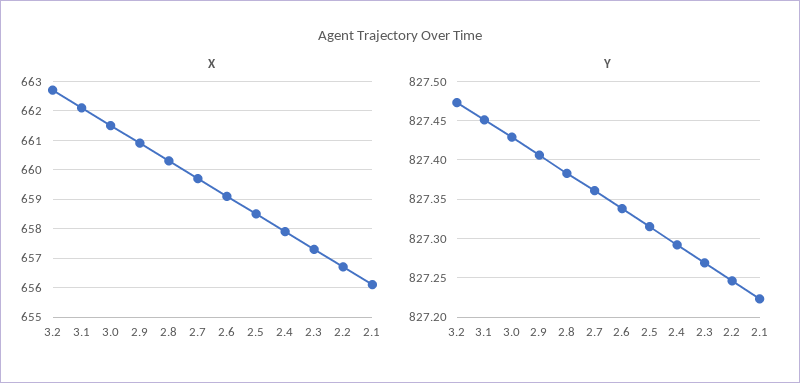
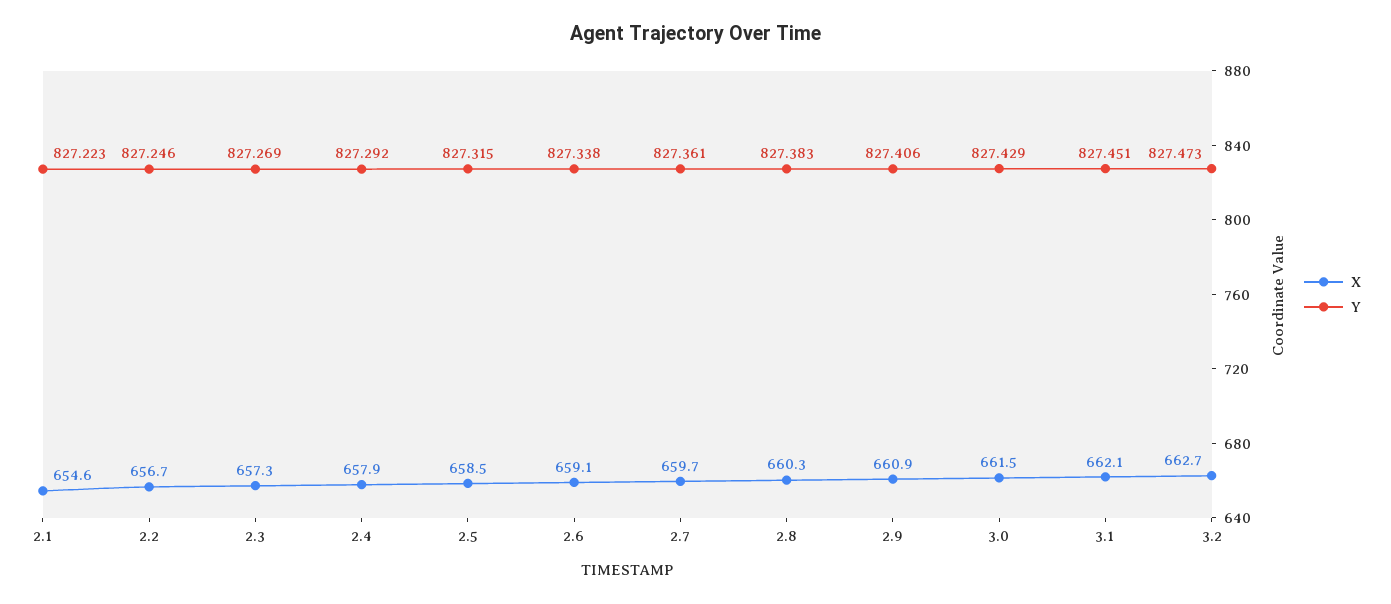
X, 2.1: 656 -> 654.6

